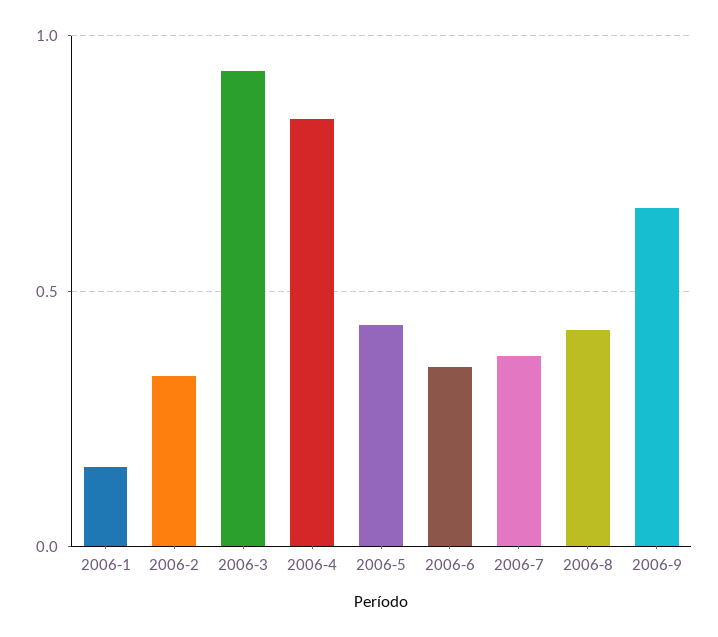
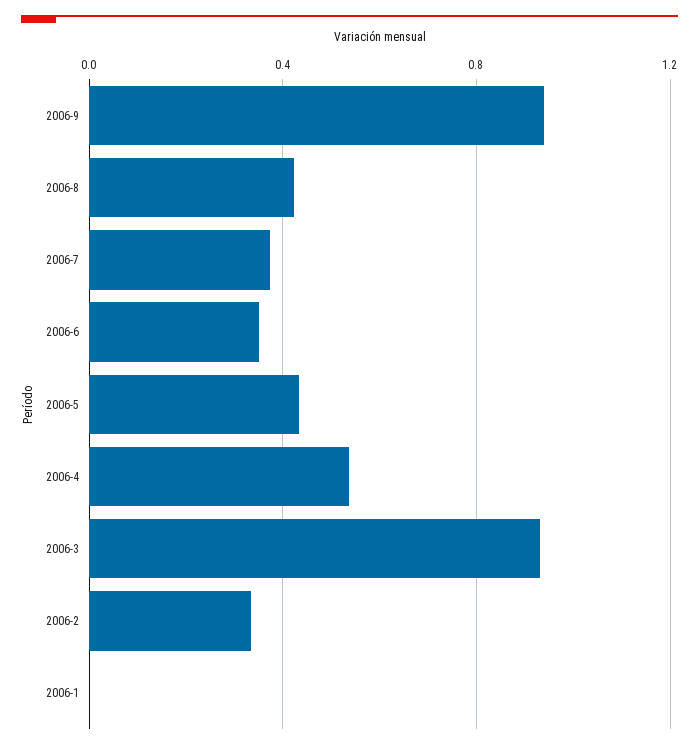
2006-1: 0.15 -> 0
2006-4: 0.85 -> 0.55
2006-9: 0.65 -> 0.95

